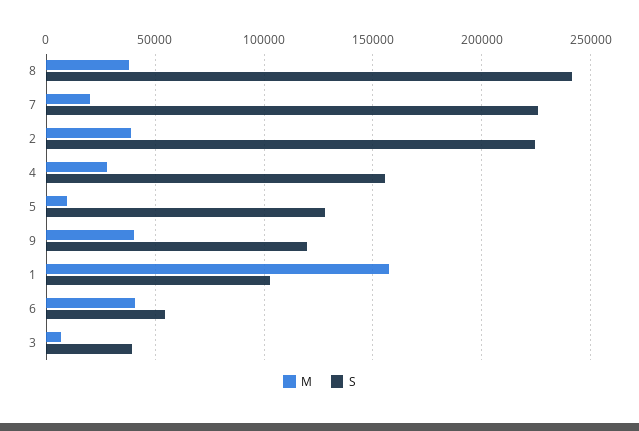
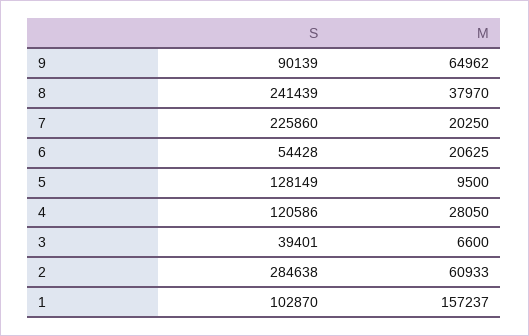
M, 2: 40000 -> 60933
S, 2: 225000 -> 284638
S, 4: 155000 -> 120586
M, 9: 40000 -> 64962
S, 9: 120000 -> 90139
M, 6: 40000 -> 20625

